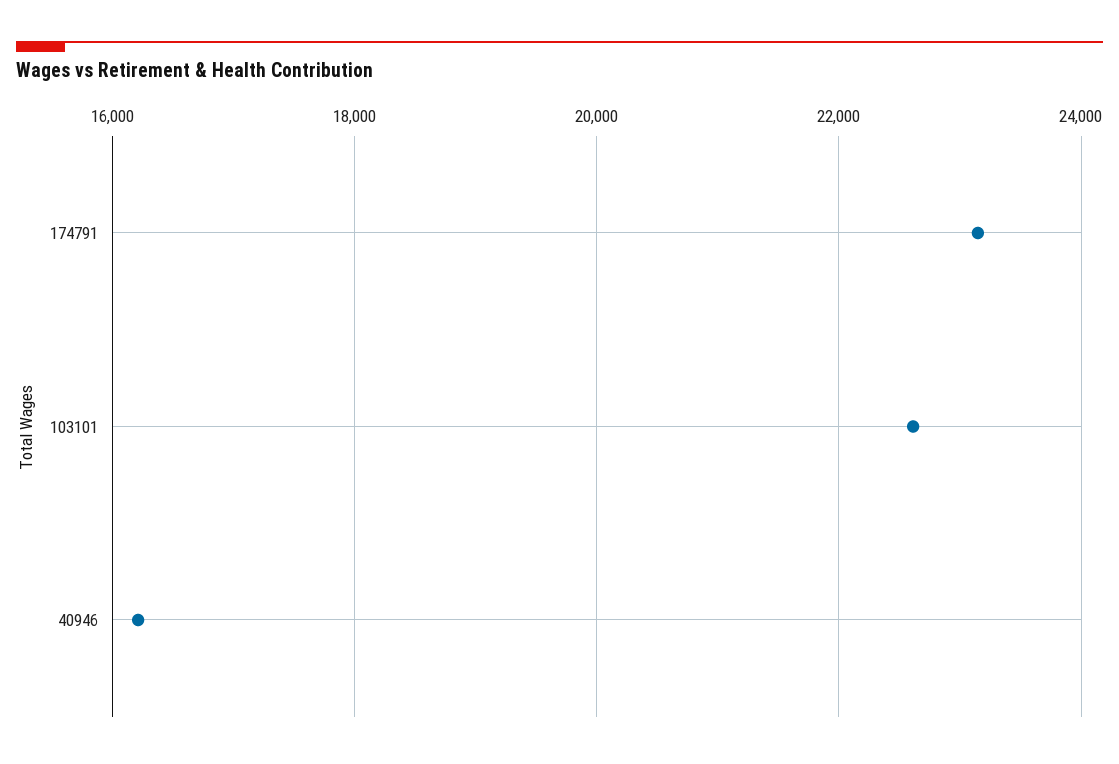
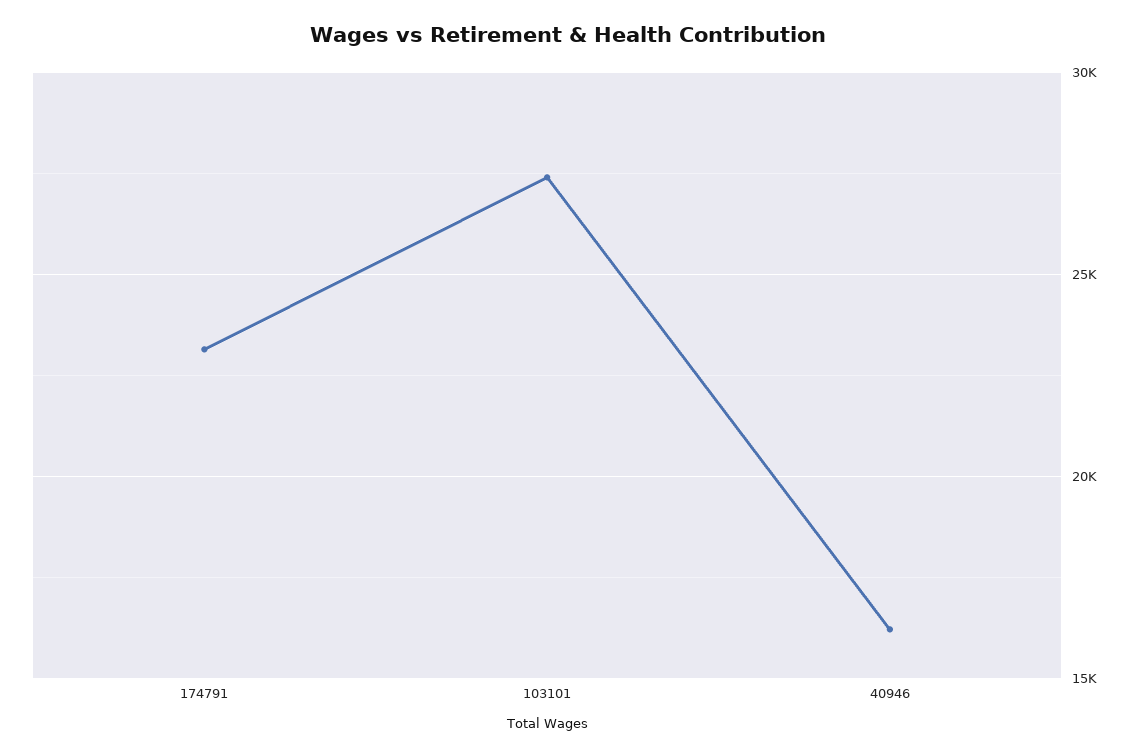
103101: 22600 -> 27500

